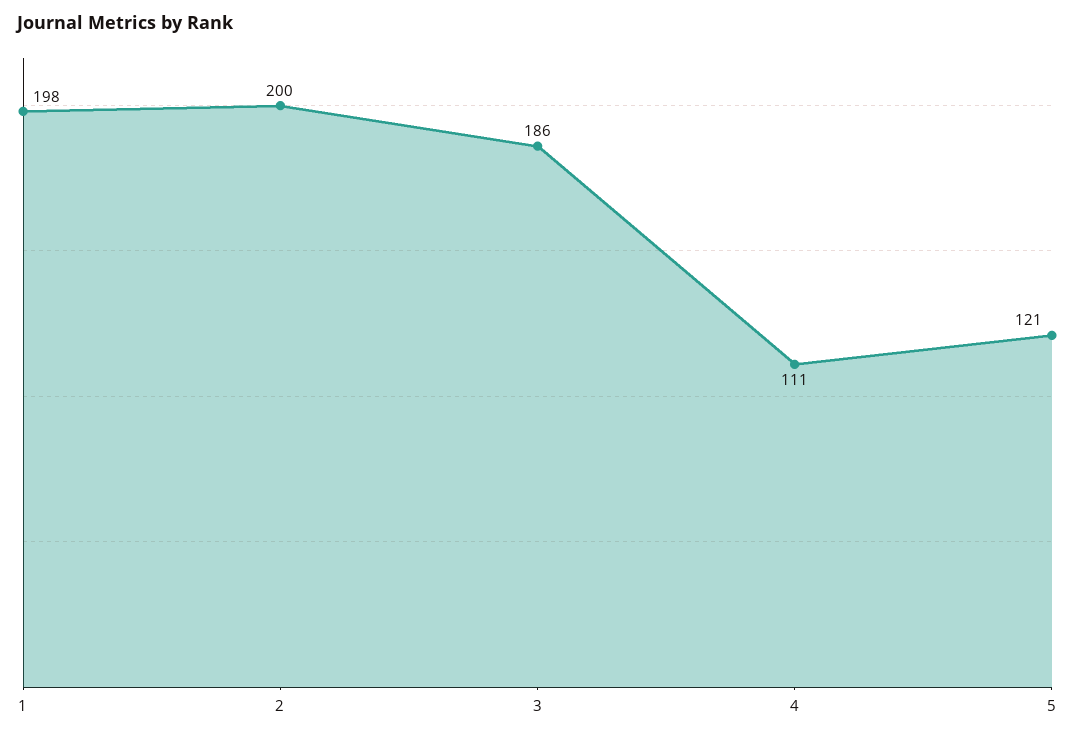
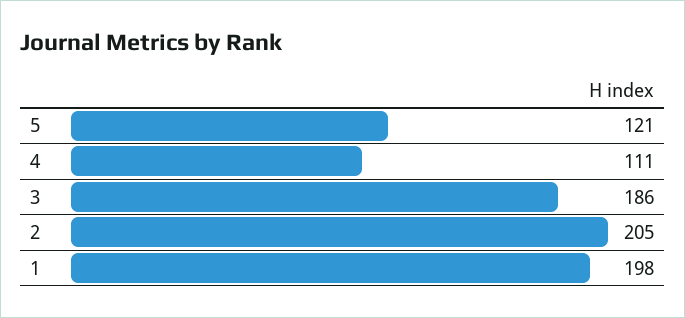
2: 200 -> 205

